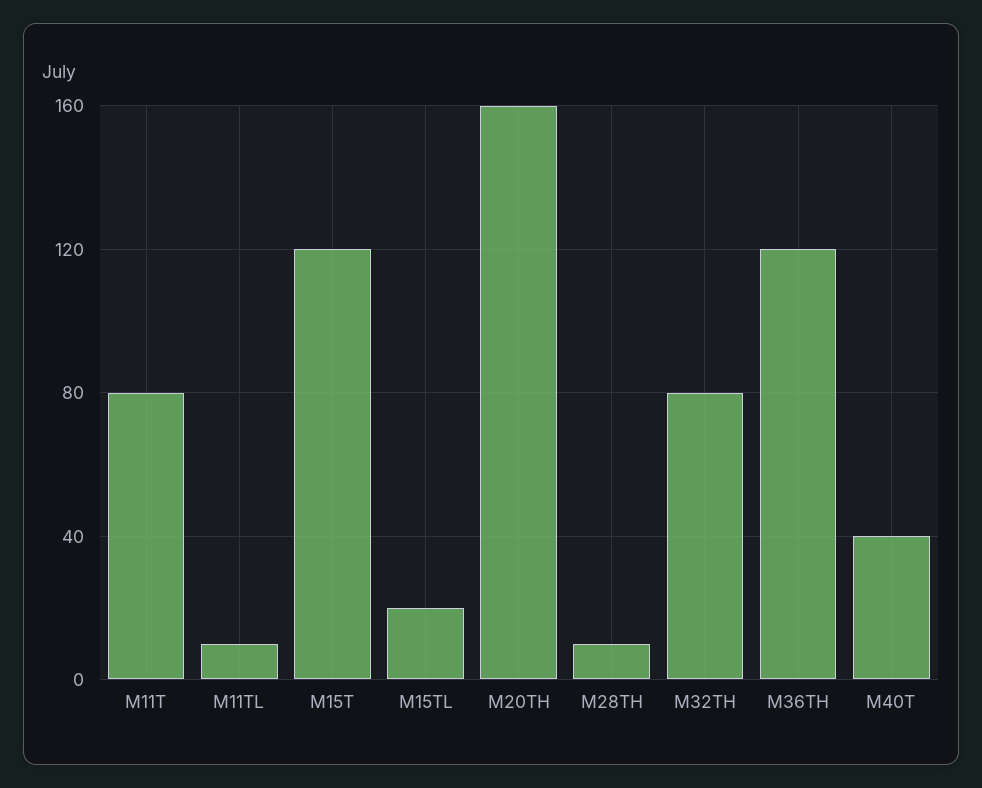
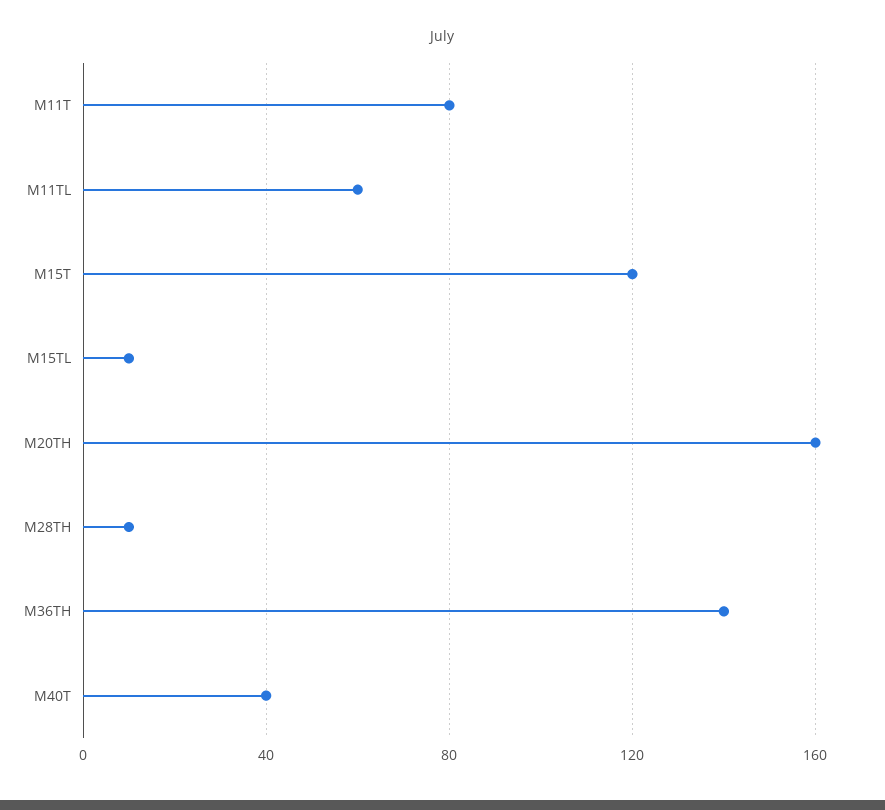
M11TL: 10 -> 60
M15TL: 20 -> 10
M32TH: 80 -> none
M36TH: 120 -> 140

